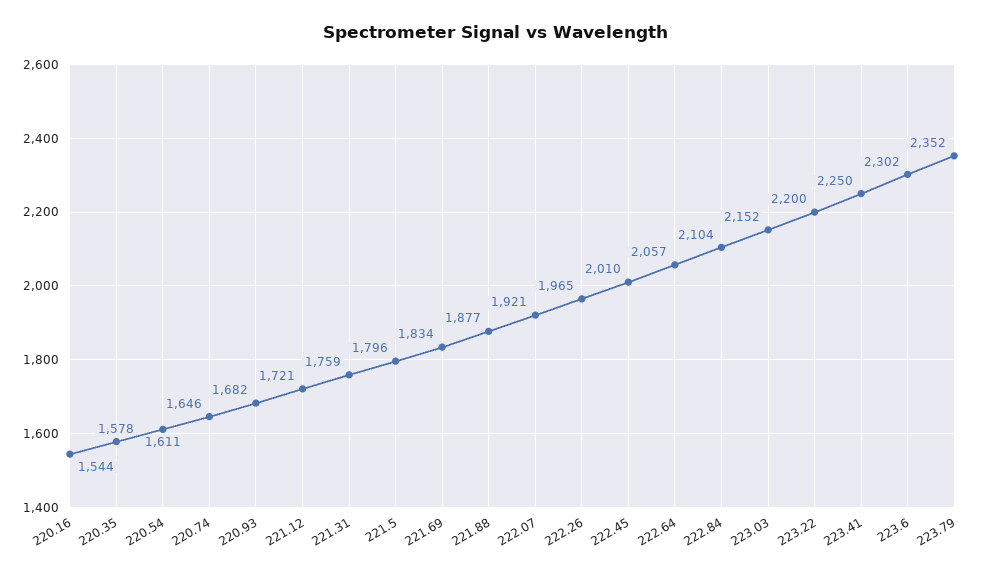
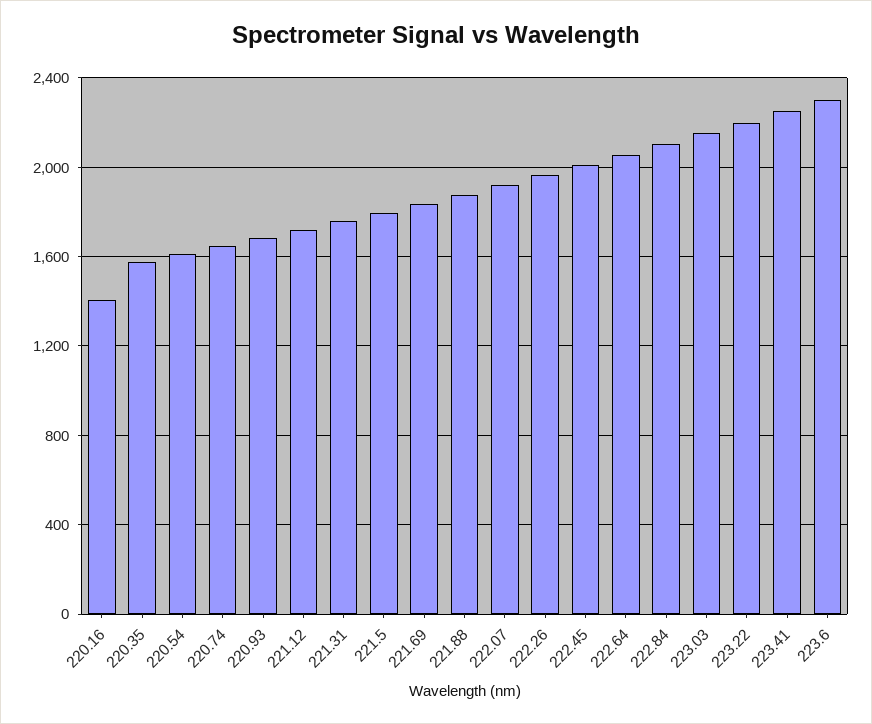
220.16: 1544 -> 1400
223.79: 2352 -> none

